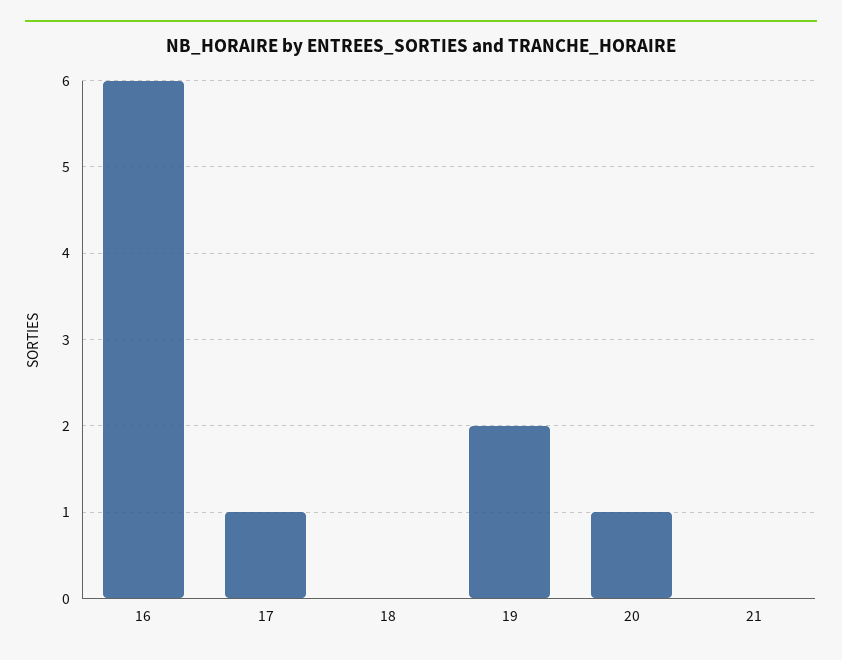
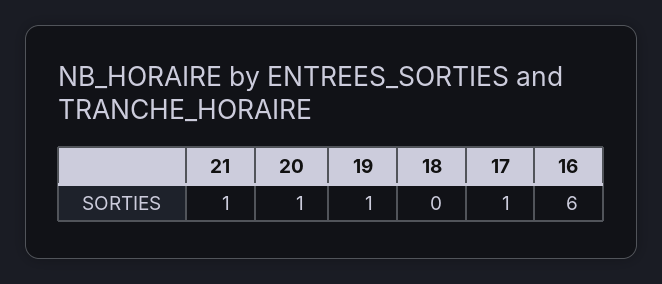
19: 2 -> 1
21: 0 -> 1

